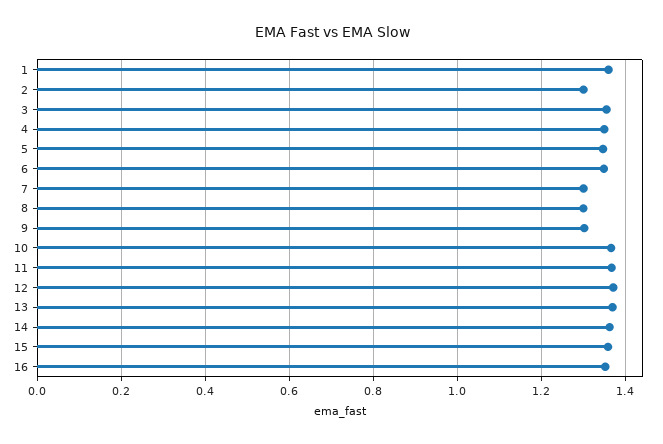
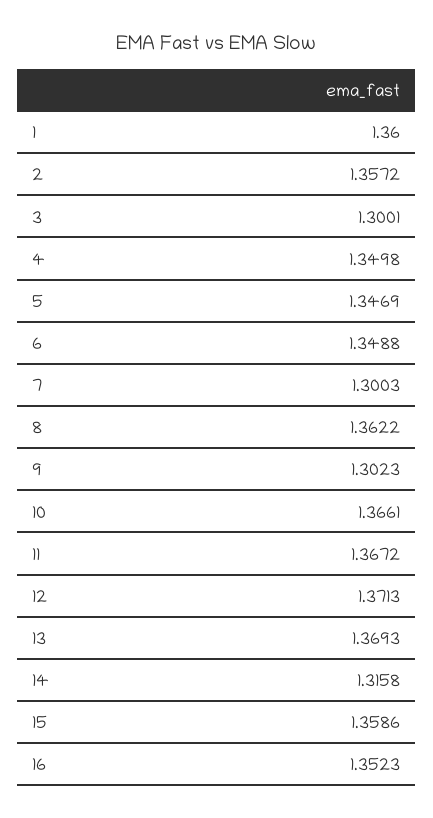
2: 1.3 -> 1.3572
3: 1.36 -> 1.3001
8: 1.3 -> 1.3622
14: 1.36 -> 1.3158

